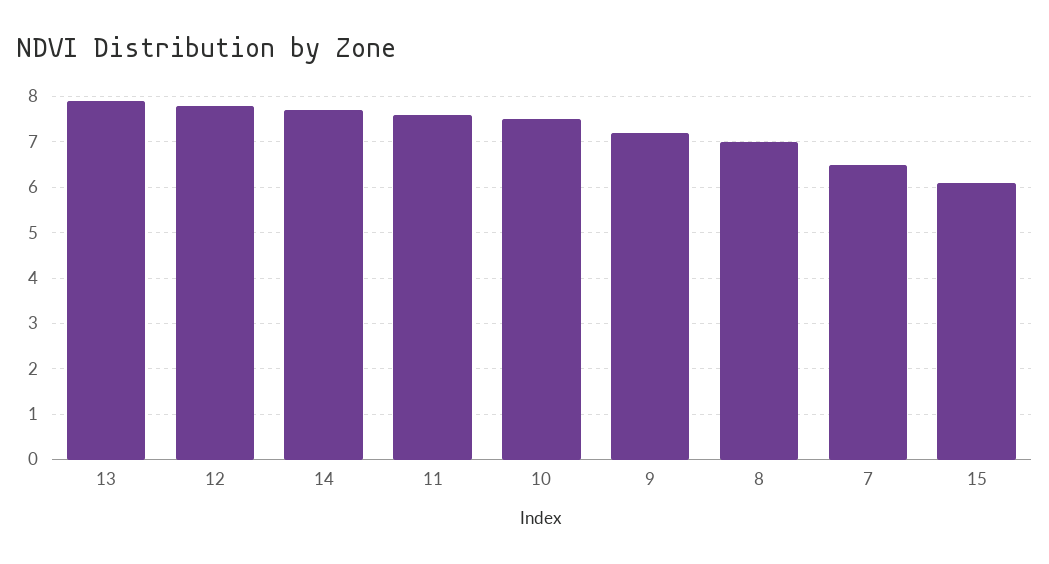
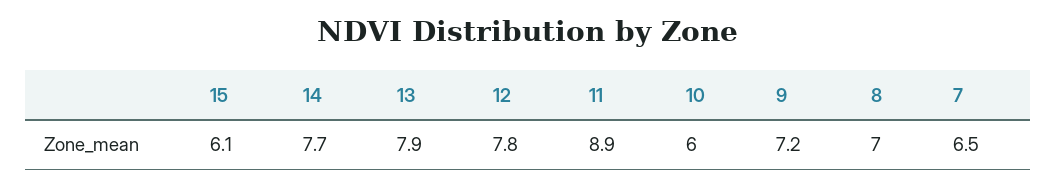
11: 7.5 -> 8.9
10: 7.5 -> 6

